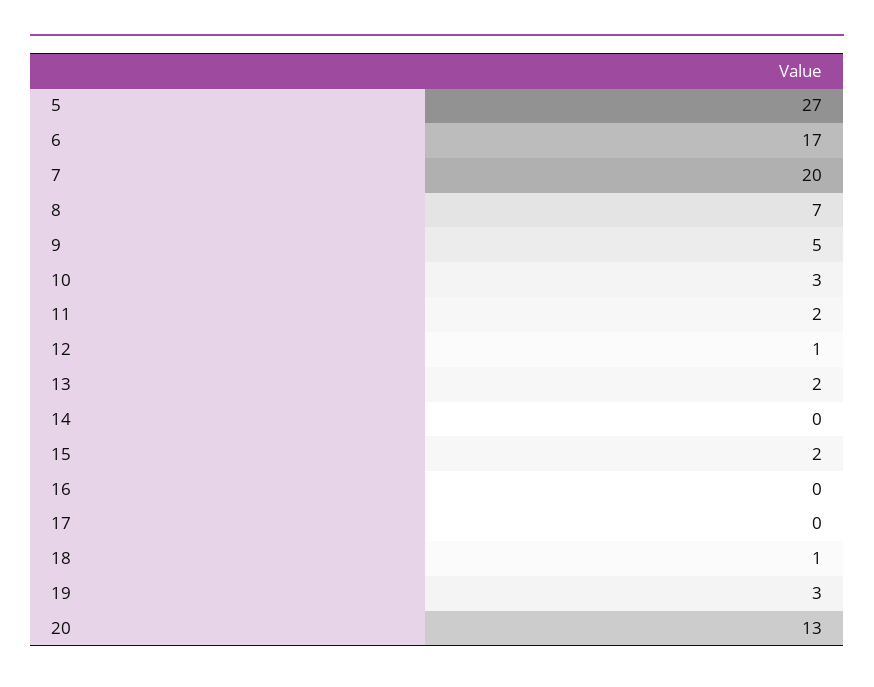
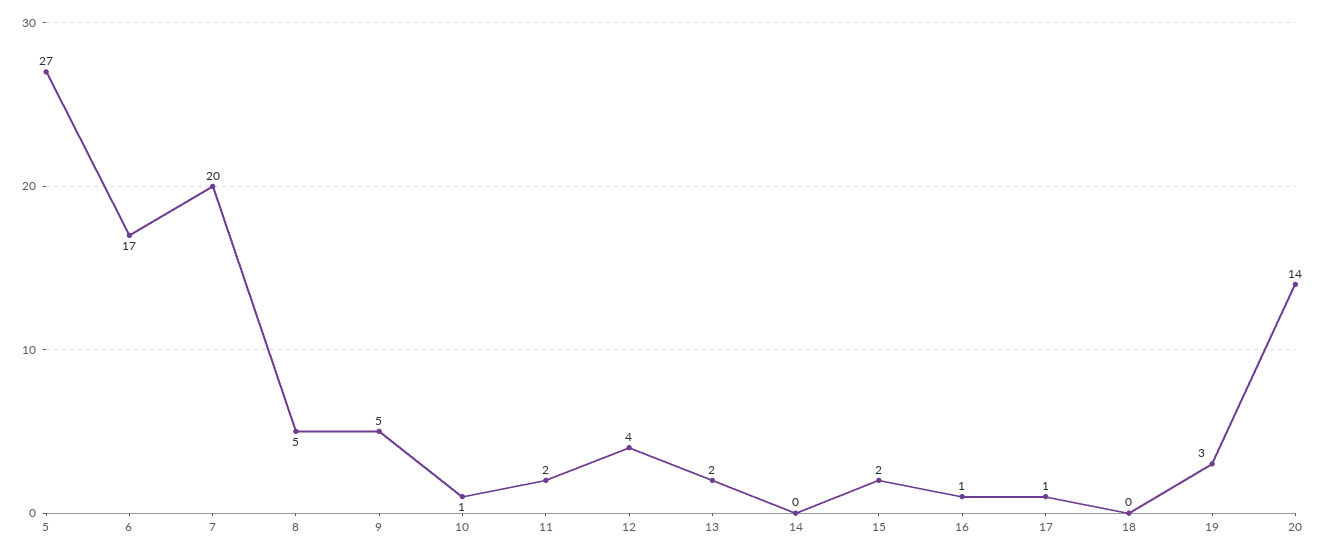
8: 7 -> 5
10: 3 -> 1
12: 1 -> 4
16: 0 -> 1
17: 0 -> 1
18: 1 -> 0
20: 13 -> 14

